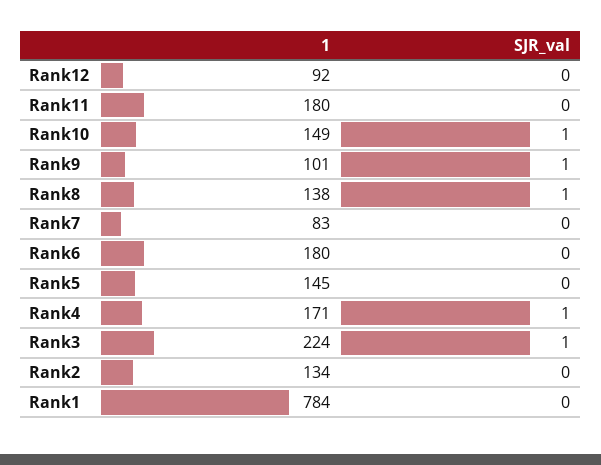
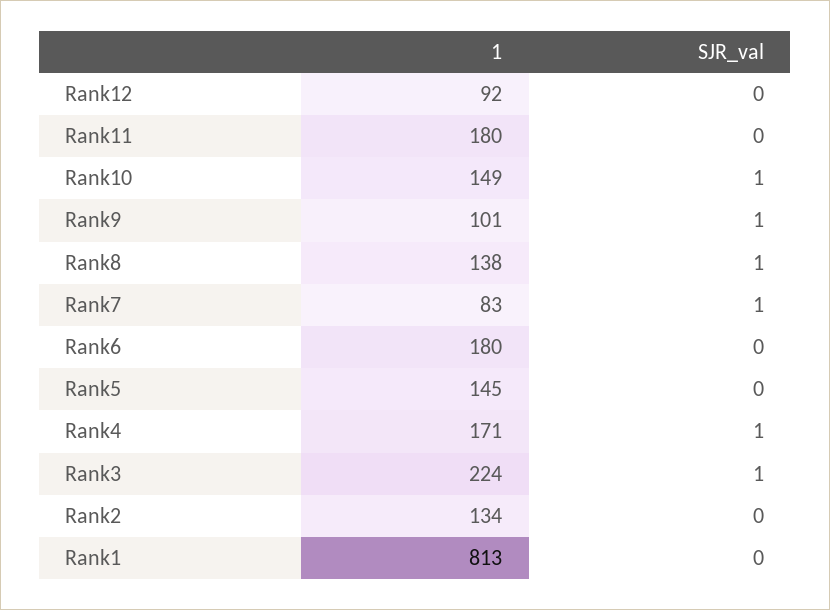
SJR_val, Rank7: 0 -> 1
1, Rank1: 784 -> 813

